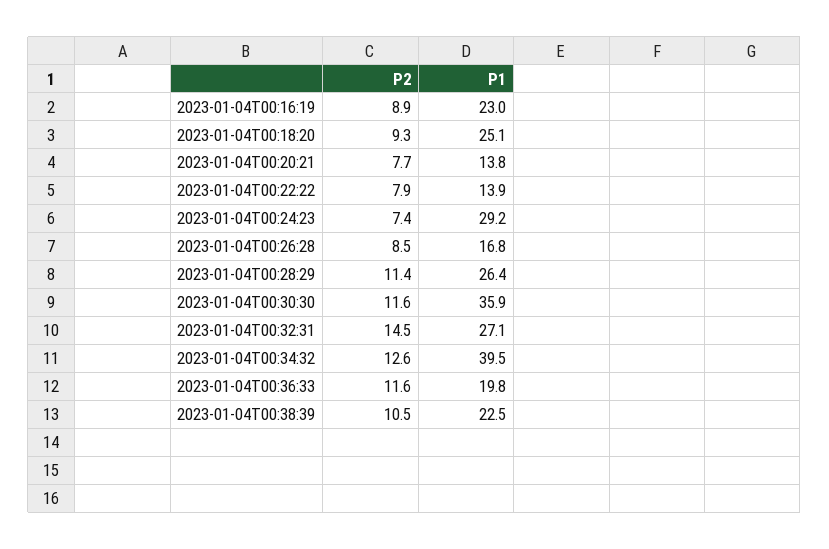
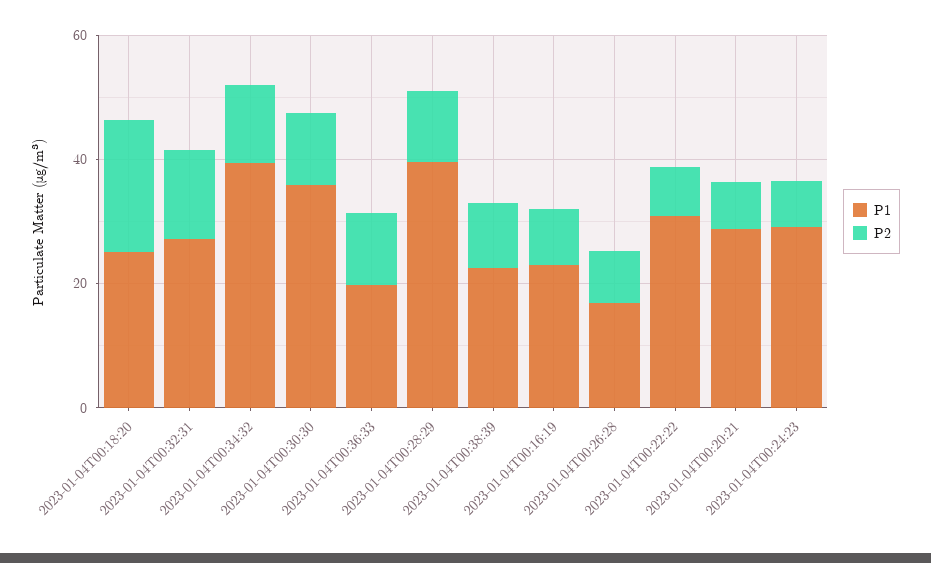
P2, 2023-01-04T00:18:20: 9.3 -> 20
P1, 2023-01-04T00:20:21: 13.8 -> 30
P1, 2023-01-04T00:22:22: 13.9 -> 30
P1, 2023-01-04T00:28:29: 26.4 -> 40

